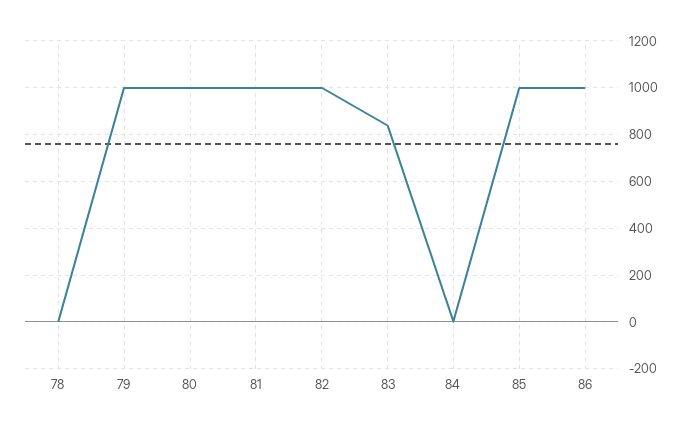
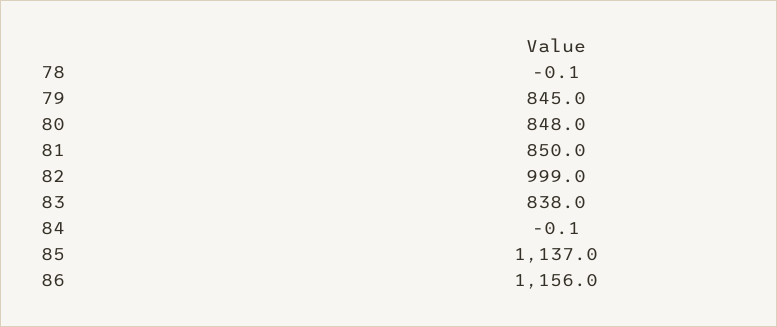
79: 1000 -> 845
80: 1000 -> 848
81: 1000 -> 850
85: 1000 -> 1137
86: 1000 -> 1156

